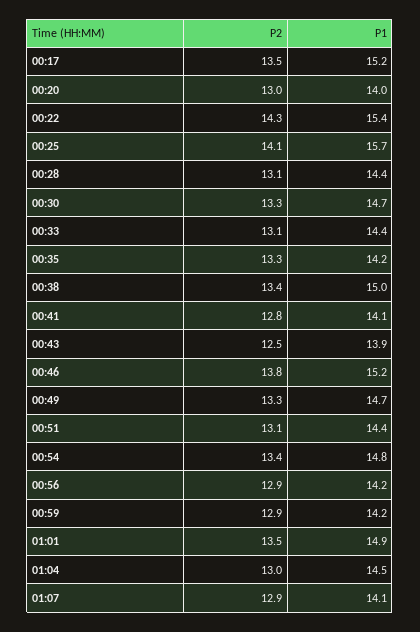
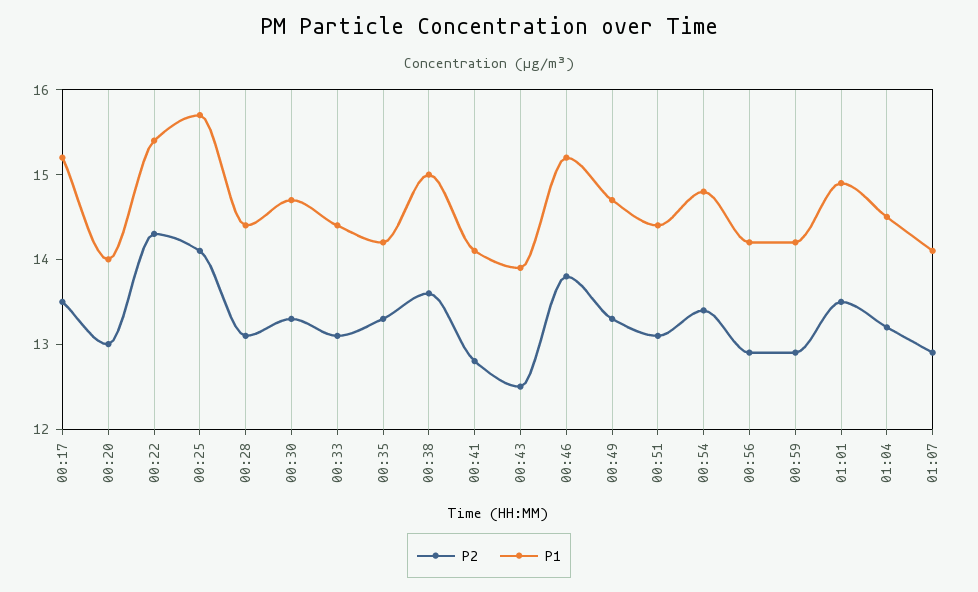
P2, 00:38: 13.4 -> 13.6
P2, 01:04: 13 -> 13.2

